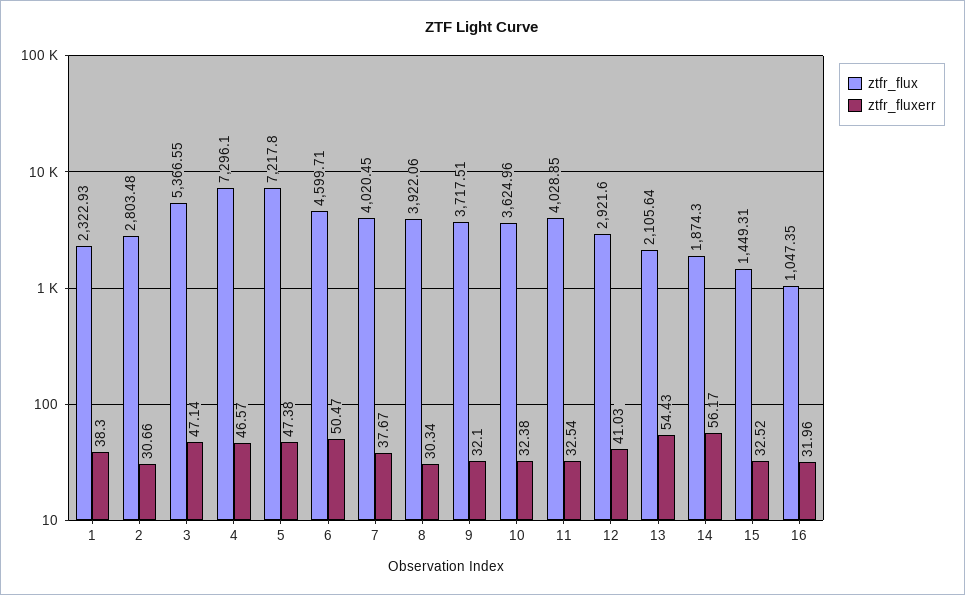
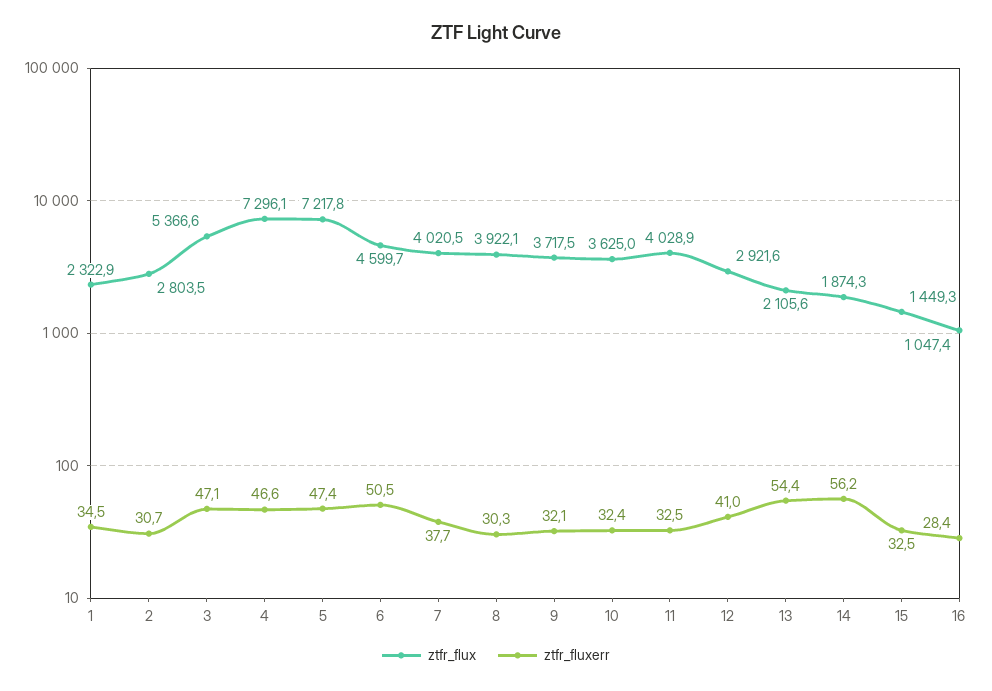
ztfr_fluxerr, 1: 38.3 -> 34.5
ztfr_fluxerr, 16: 31.96 -> 28.4

